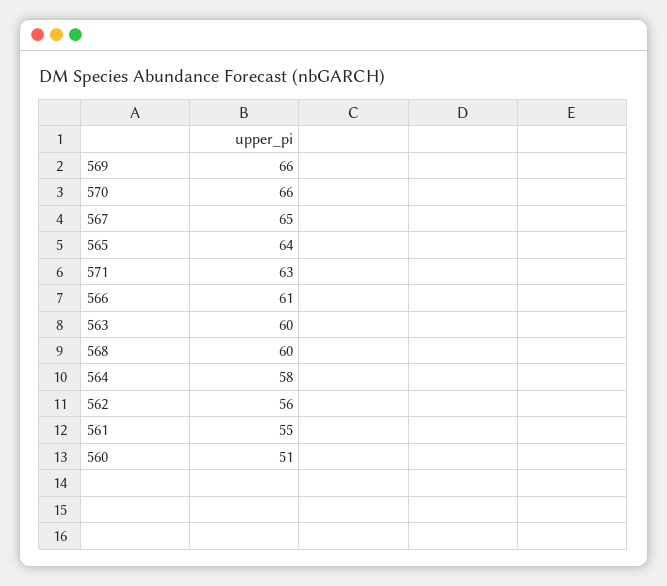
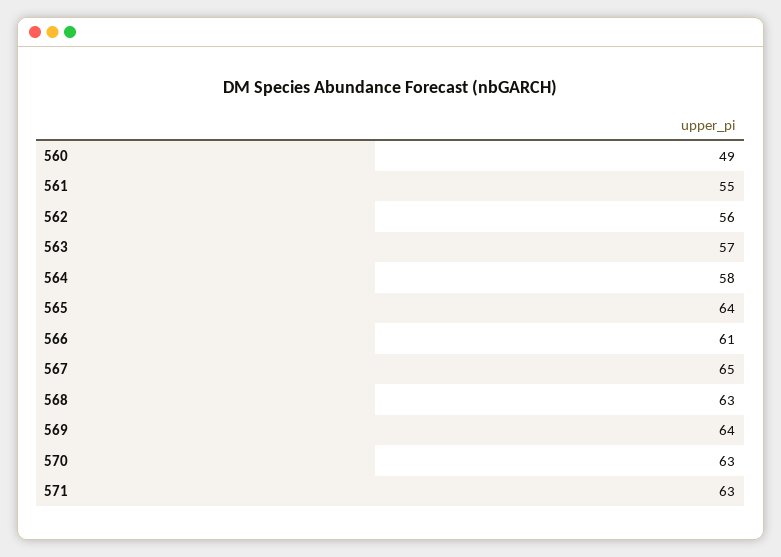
569: 66 -> 64
570: 66 -> 63
563: 60 -> 57
568: 60 -> 63
560: 51 -> 49

